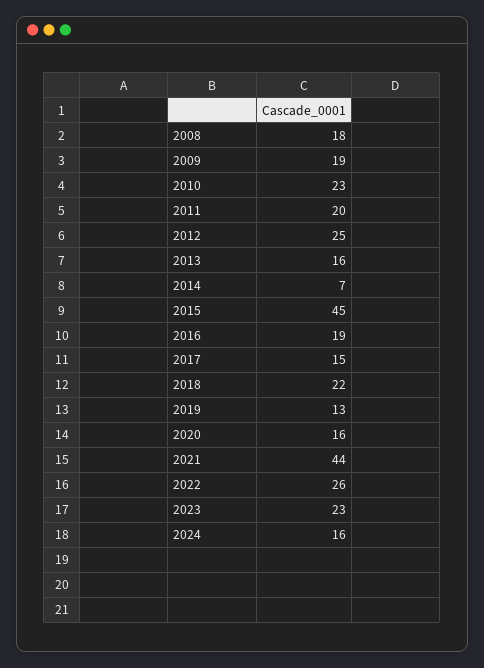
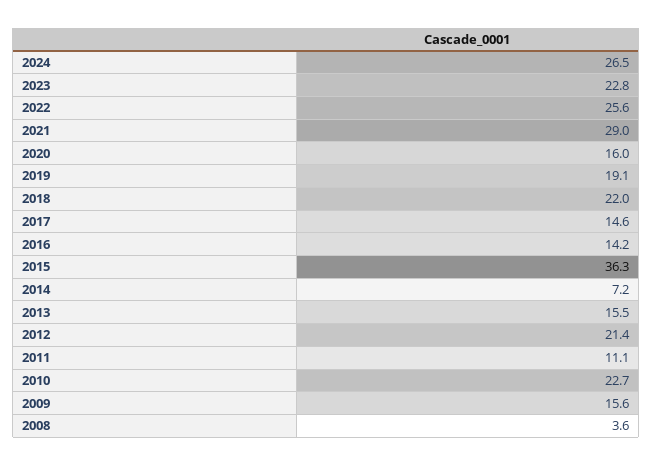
2008: 18 -> 3.6
2009: 19 -> 15.6
2011: 20 -> 11.1
2012: 25 -> 21.4
2015: 45 -> 36.3
2016: 19 -> 14.2
2019: 13 -> 19.1
2021: 44 -> 29
2024: 16 -> 26.5

